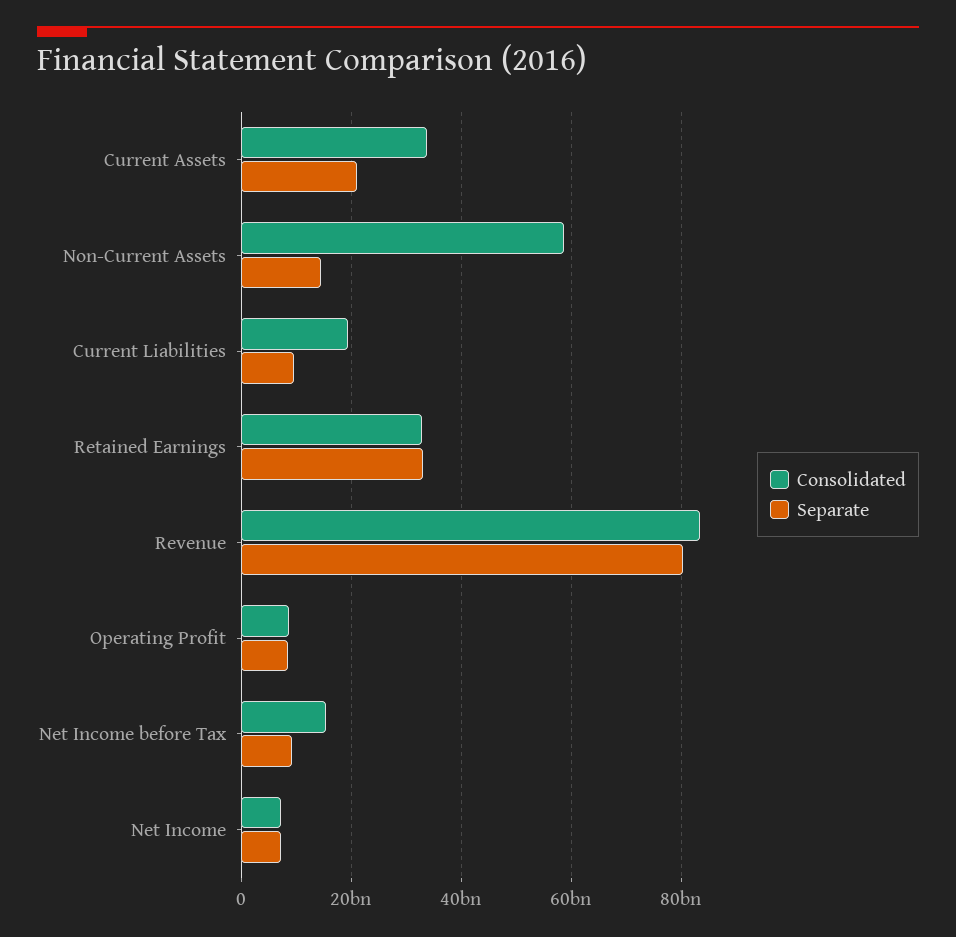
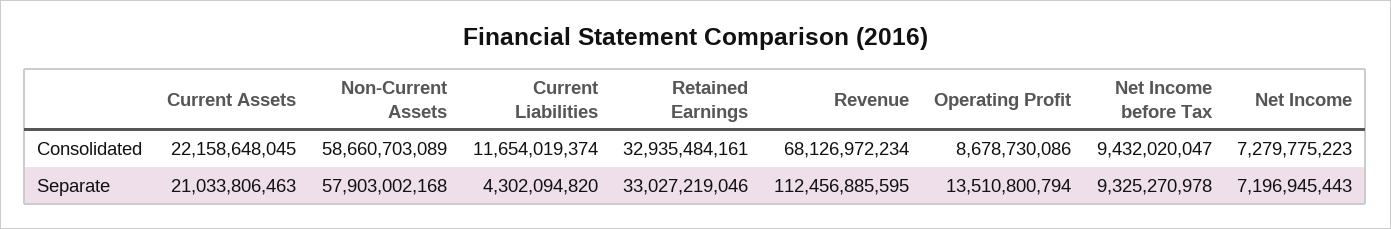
Consolidated, Current Assets: 34000000000 -> 22158648045
Separate, Non-Current Assets: 14000000000 -> 57903002168
Consolidated, Current Liabilities: 20000000000 -> 11654019374
Separate, Current Liabilities: 10000000000 -> 4302094820
Consolidated, Revenue: 84000000000 -> 68126972234
Separate, Revenue: 80000000000 -> 112456885595
Separate, Operating Profit: 8000000000 -> 13510800794
Consolidated, Net Income before Tax: 16000000000 -> 9432020047

